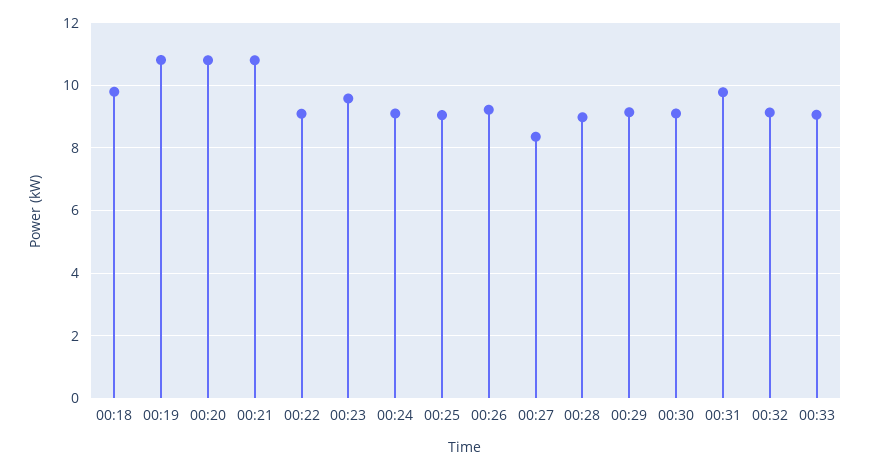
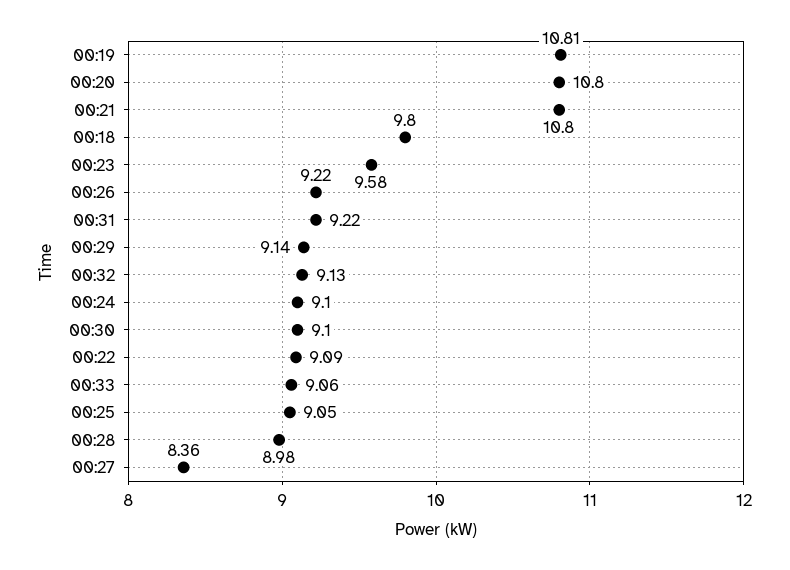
00:31: 9.8 -> 9.22

